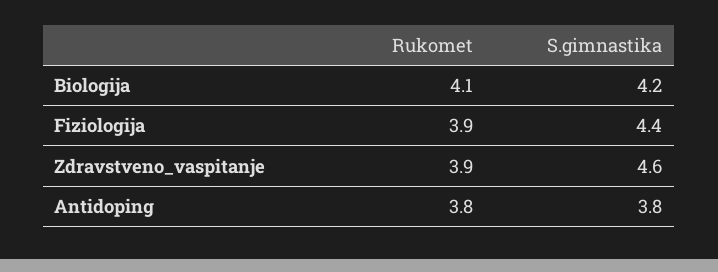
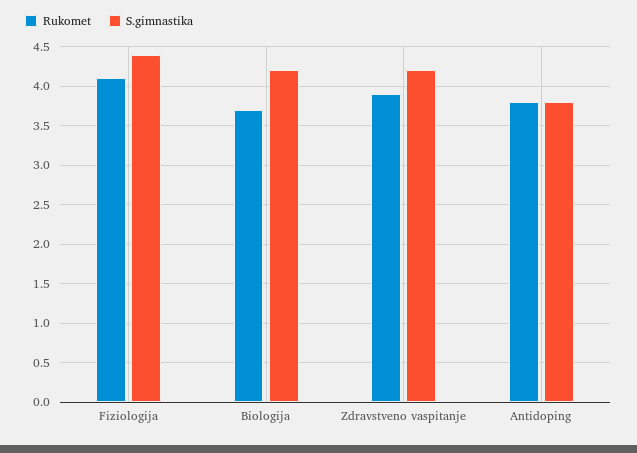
Rukomet, Biologija: 4.1 -> 3.7
Rukomet, Fiziologija: 3.9 -> 4.1
S.gimnastika, Zdravstveno_vaspitanje: 4.6 -> 4.2

